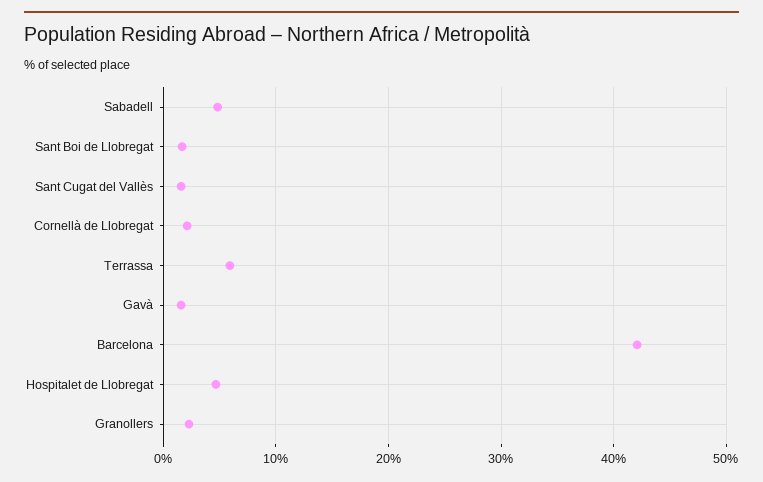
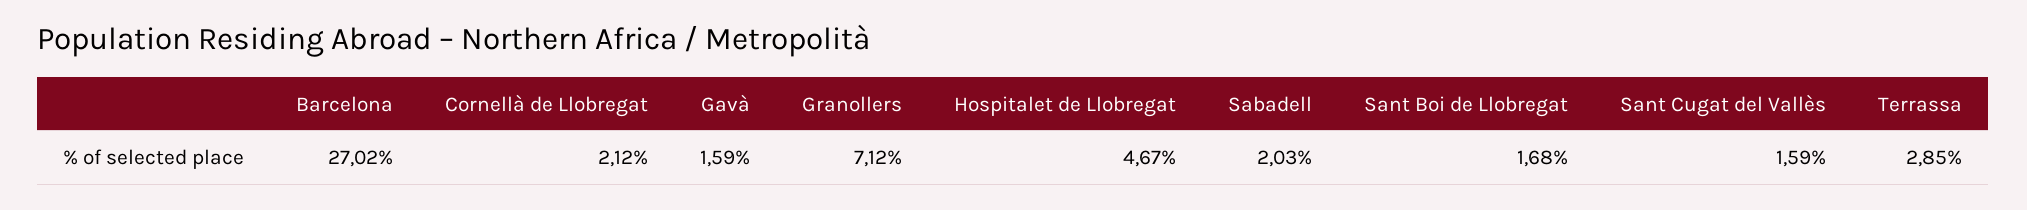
Sabadell: 5 -> 2.03
Terrassa: 6 -> 2.85
Barcelona: 42 -> 27.02
Granollers: 2 -> 7.12

